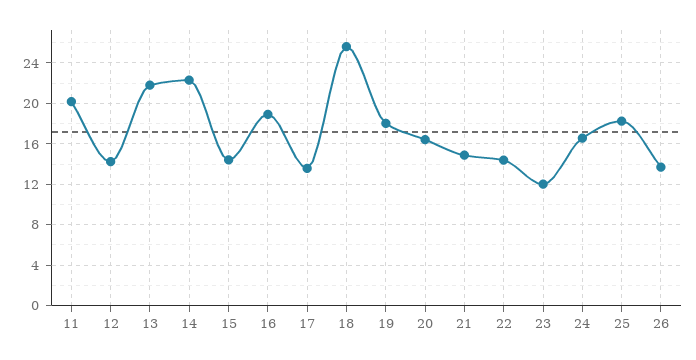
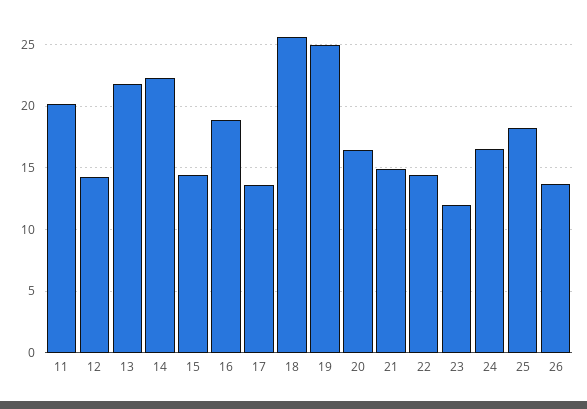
19: 18 -> 25

